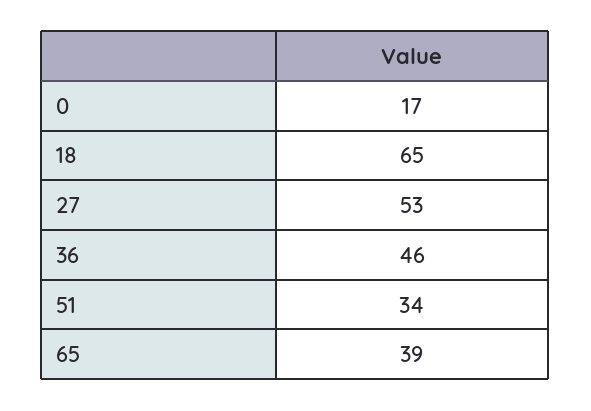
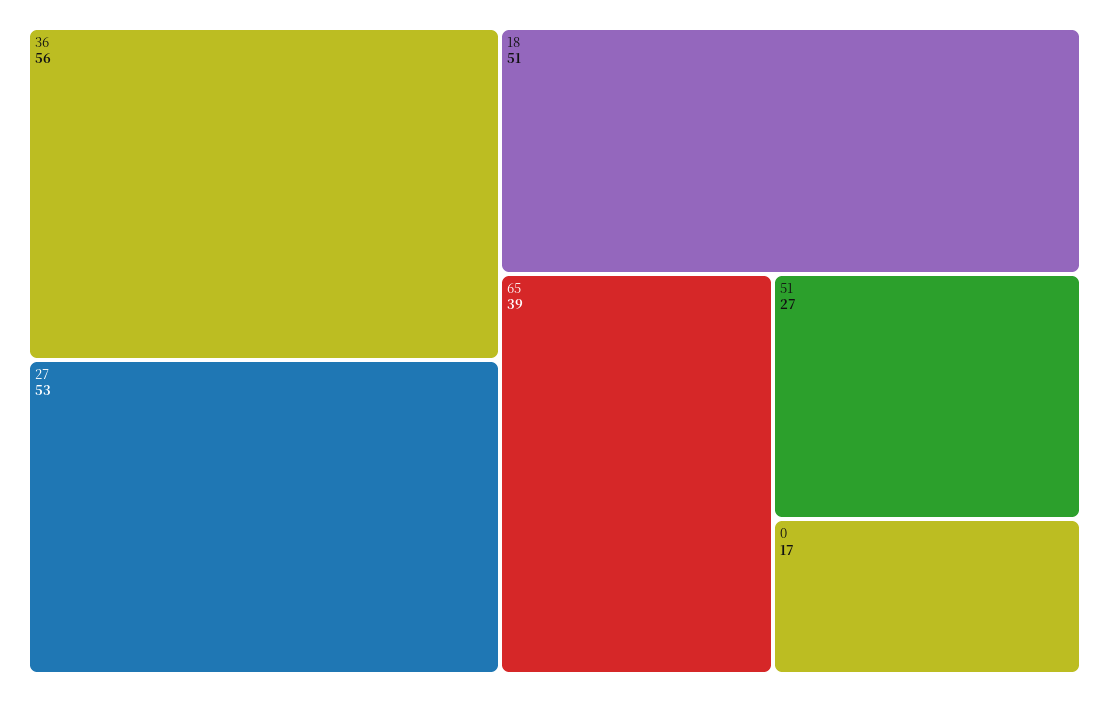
18: 65 -> 51
36: 46 -> 56
51: 34 -> 27

